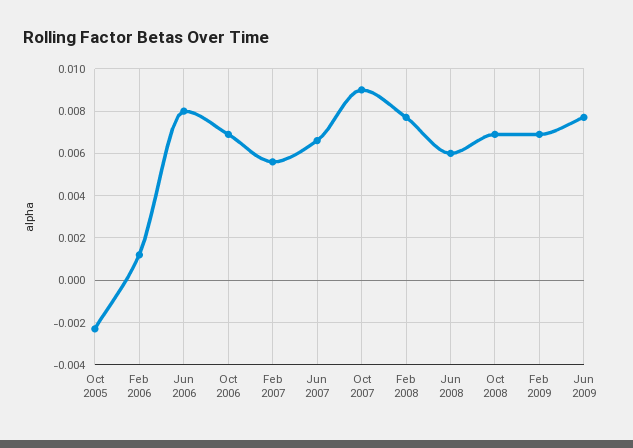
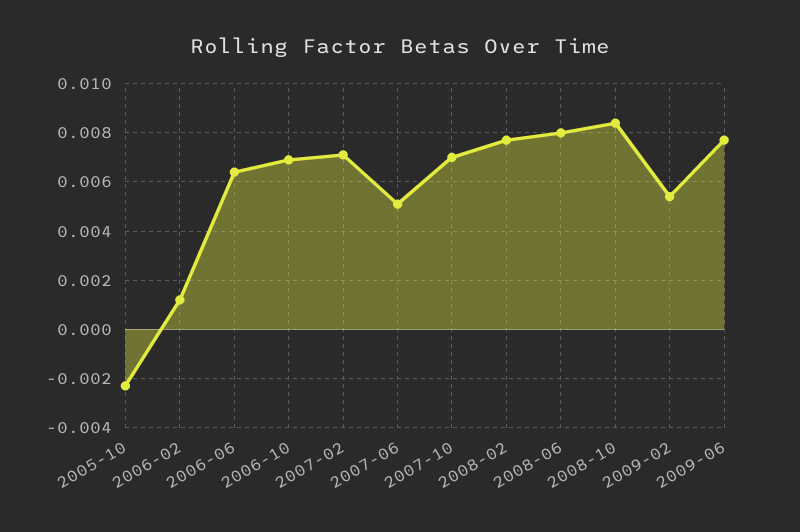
Jun 2006: 0.008 -> 0.0065
Feb 2007: 0.0055 -> 0.007
Jun 2007: 0.0065 -> 0.005
Oct 2007: 0.009 -> 0.007
Jun 2008: 0.006 -> 0.008
Oct 2008: 0.007 -> 0.0085
Feb 2009: 0.007 -> 0.0055

